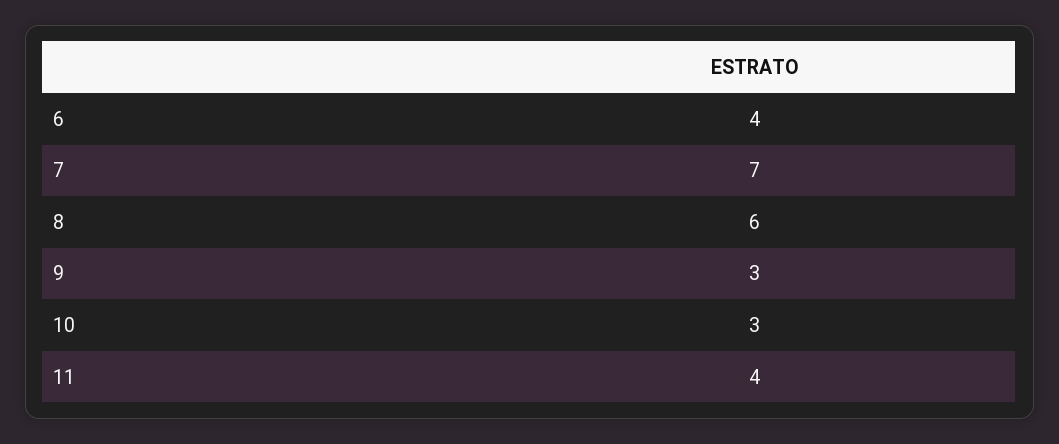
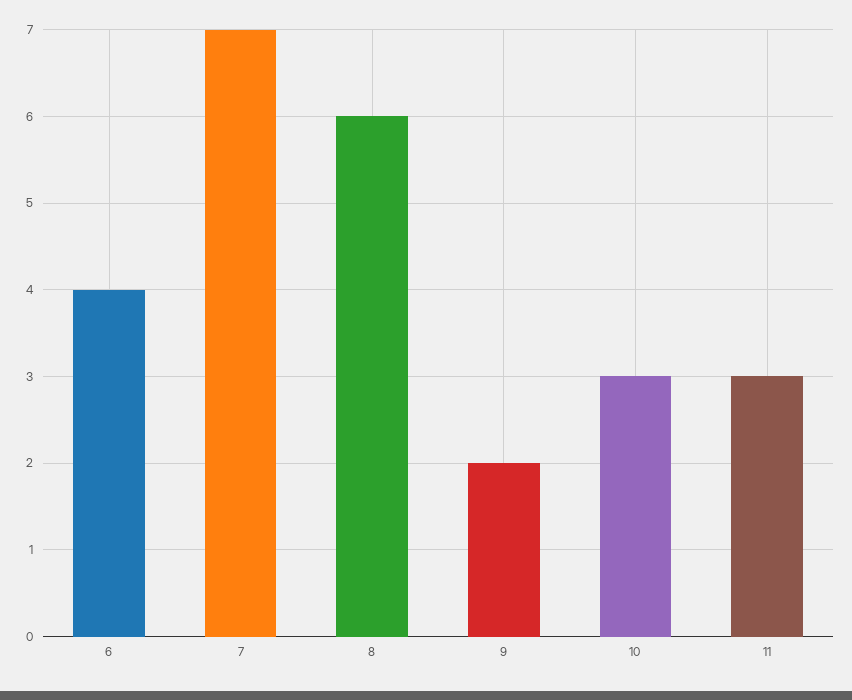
9: 3 -> 2
11: 4 -> 3

